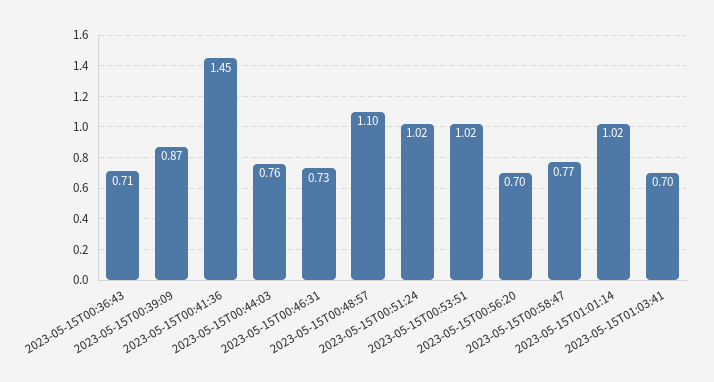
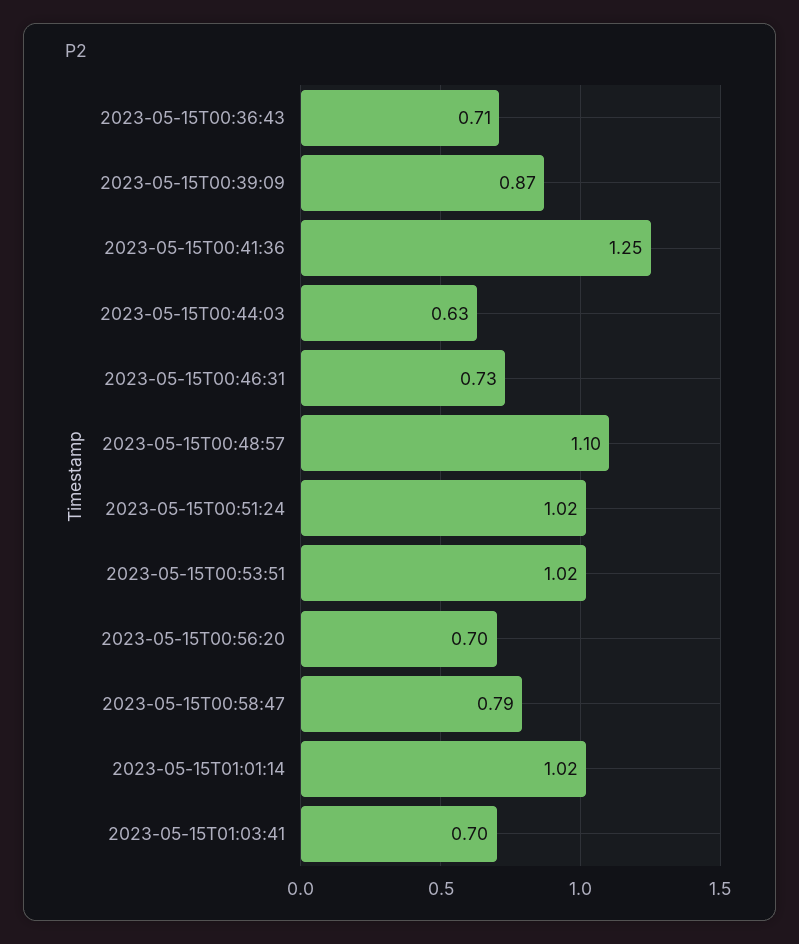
2023-05-15T00:41:36: 1.45 -> 1.25
2023-05-15T00:44:03: 0.76 -> 0.63
2023-05-15T00:58:47: 0.77 -> 0.79

